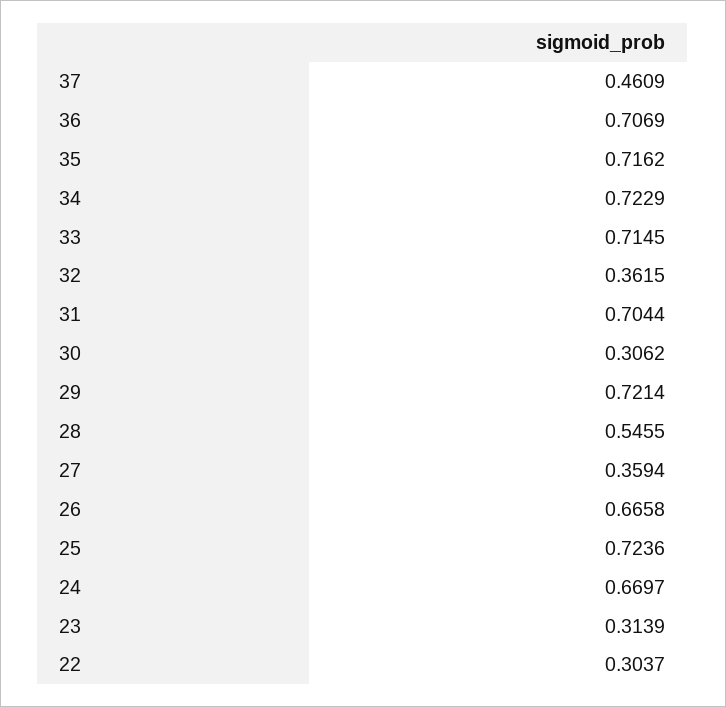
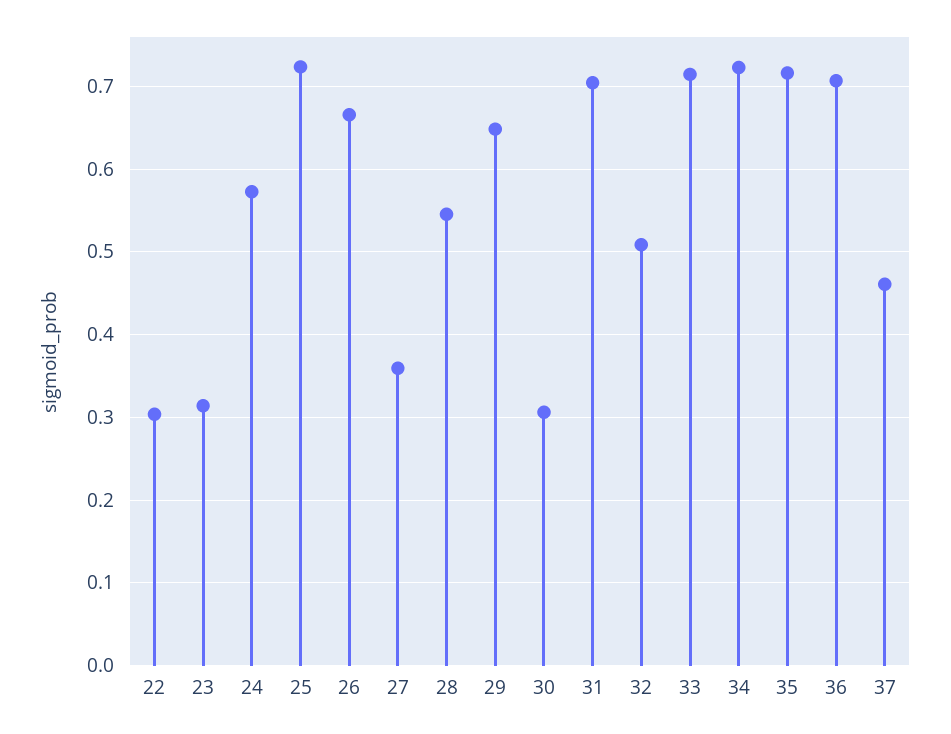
32: 0.3615 -> 0.51
29: 0.7214 -> 0.65
24: 0.6697 -> 0.57

